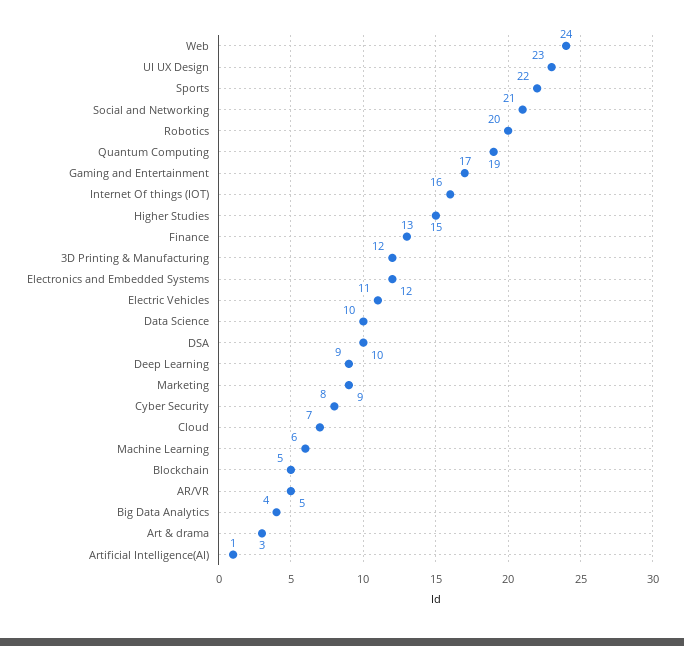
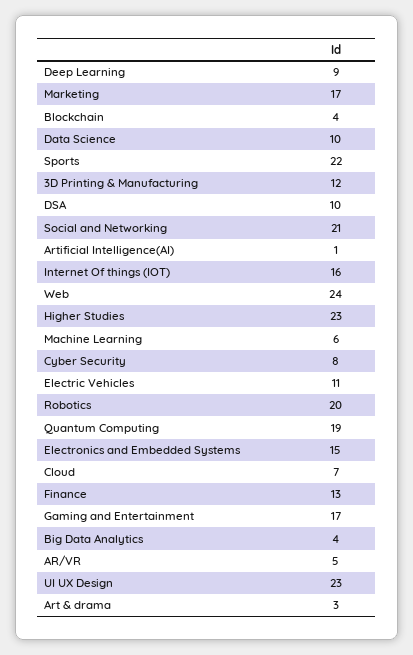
Higher Studies: 15 -> 23
Electronics and Embedded Systems: 12 -> 15
Marketing: 9 -> 17
Blockchain: 5 -> 4

